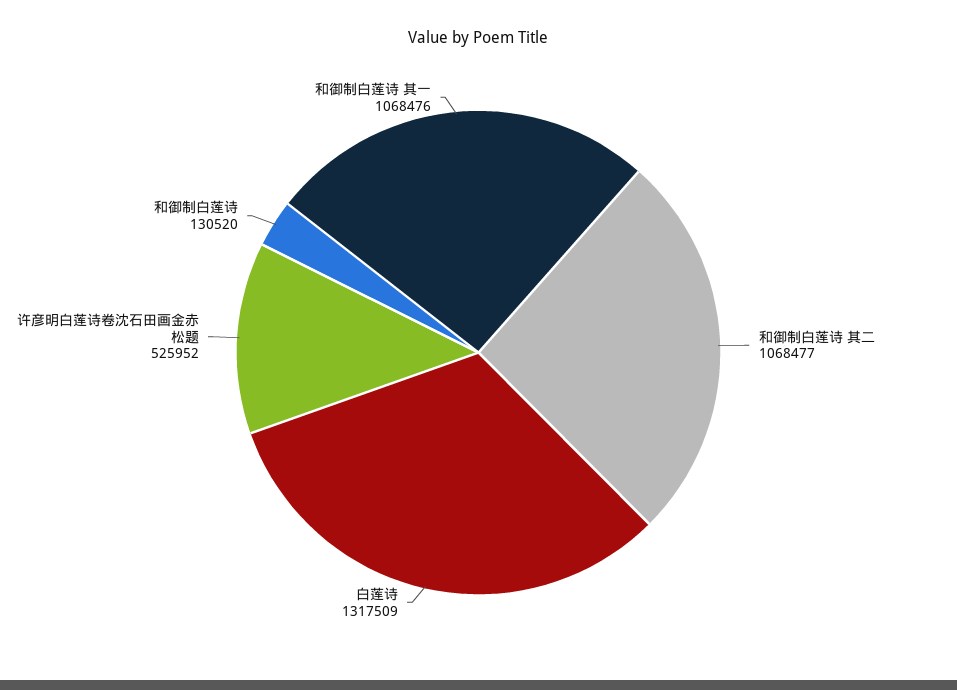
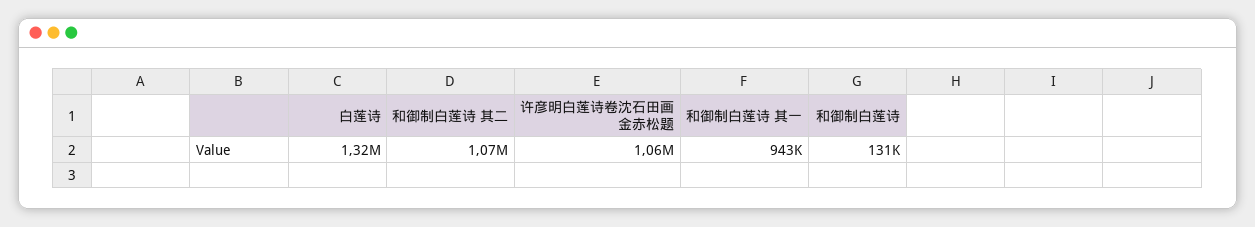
许彦明白莲诗卷沈石田画金赤松题: 525952 -> 1060000
和御制白莲诗 其一: 1068476 -> 943000

